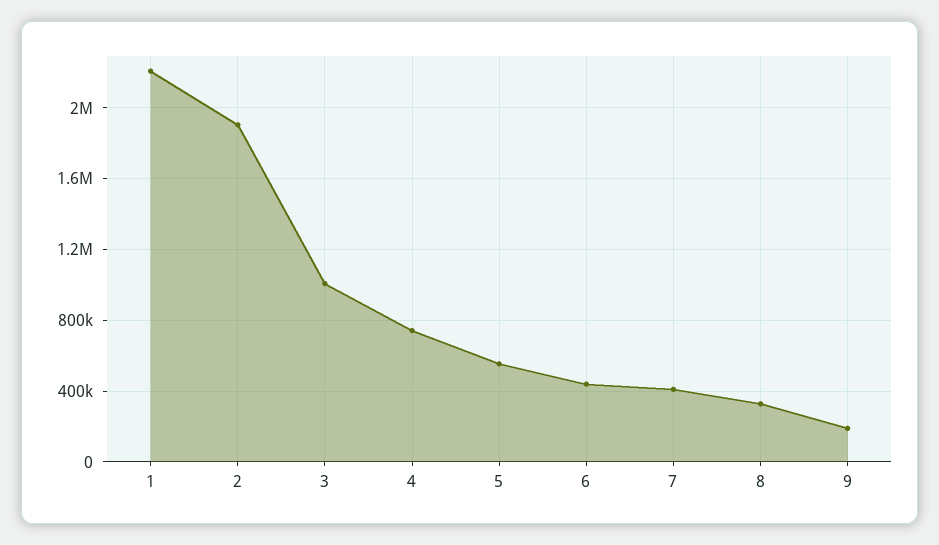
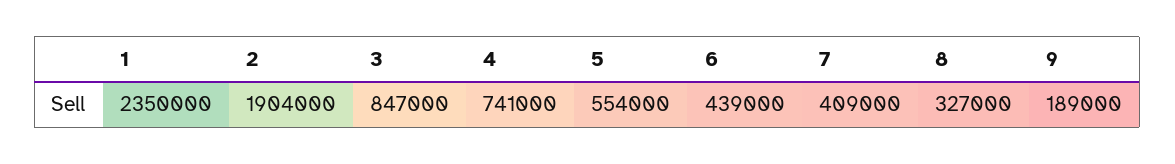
1: 2200000 -> 2350000
3: 1000000 -> 847000

